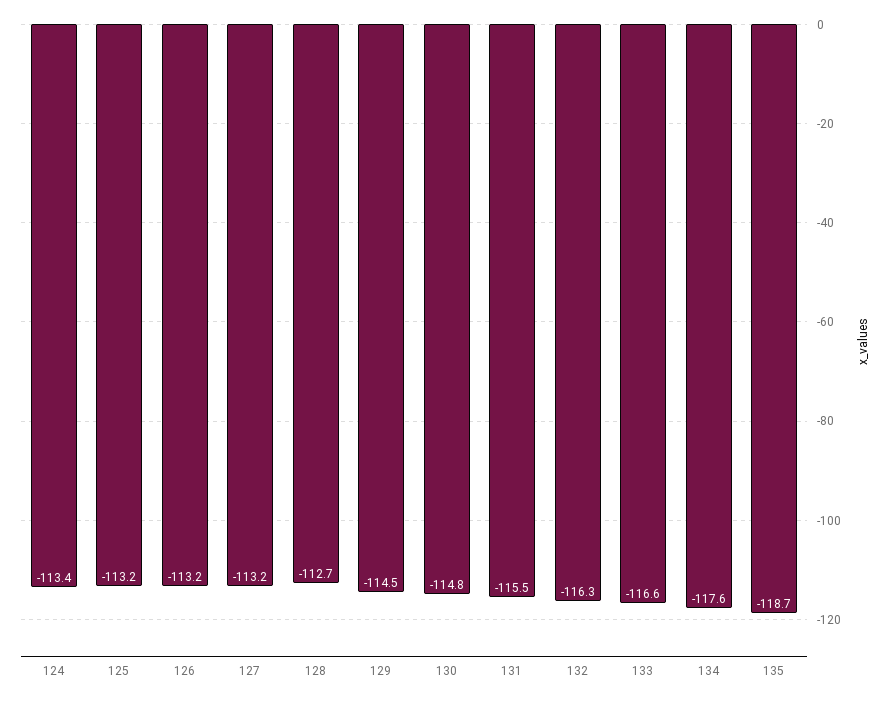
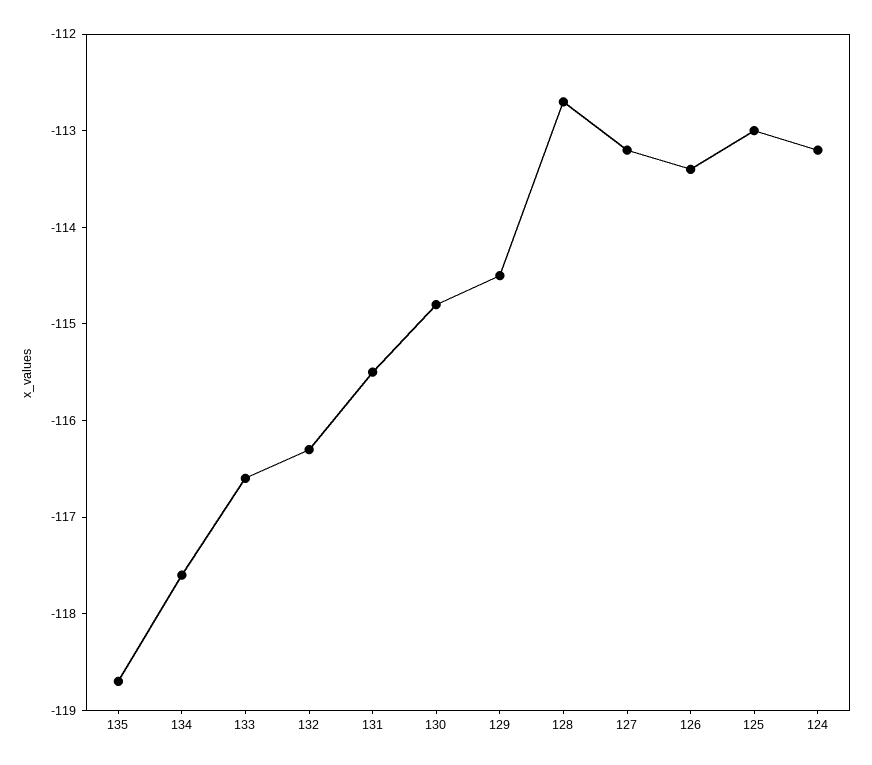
124: -113.4 -> -113.2
125: -113.2 -> -113
126: -113.2 -> -113.4

